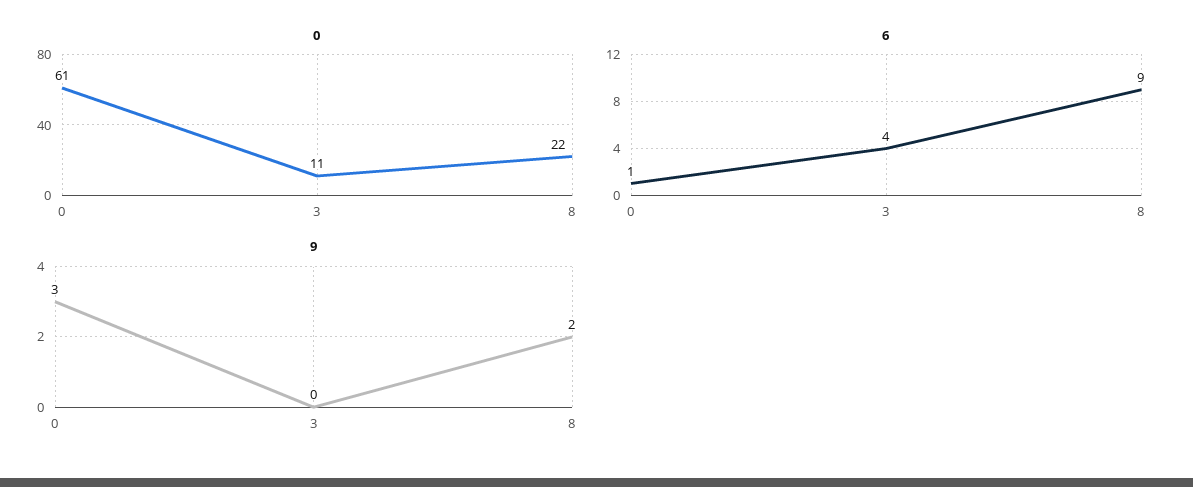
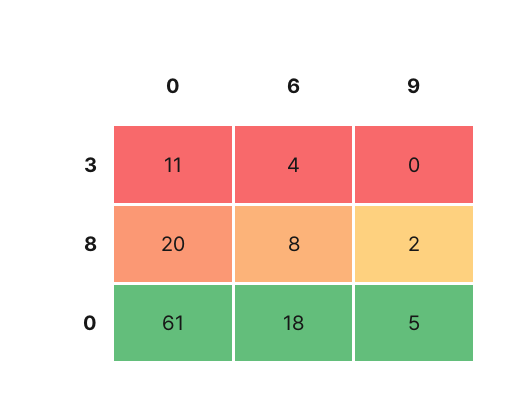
0, 8: 22 -> 20
6, 0: 1 -> 18
6, 8: 9 -> 8
9, 0: 3 -> 5

